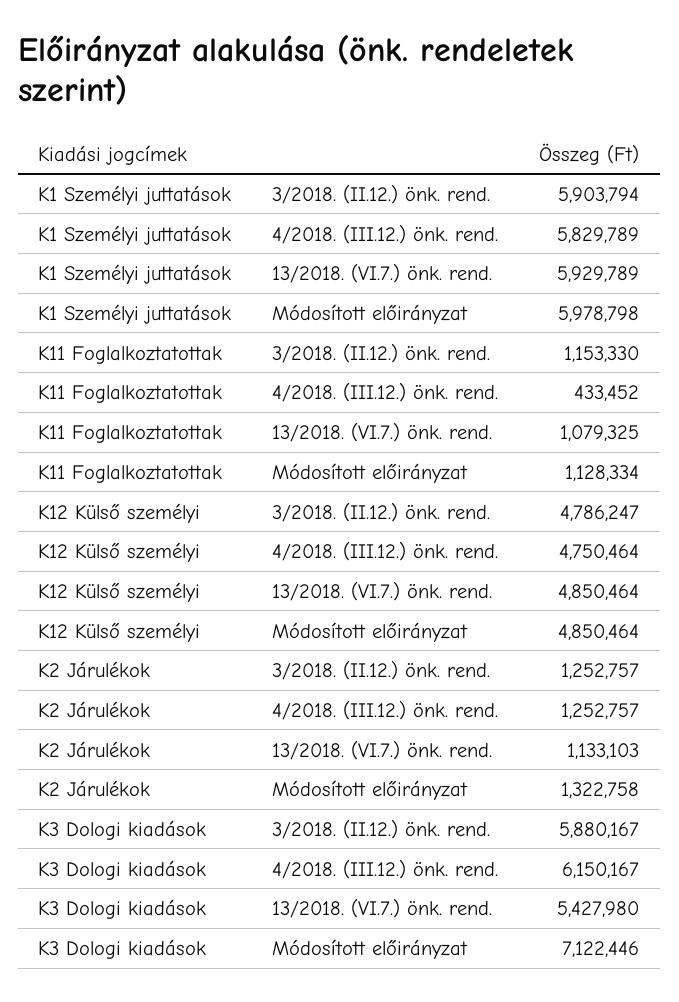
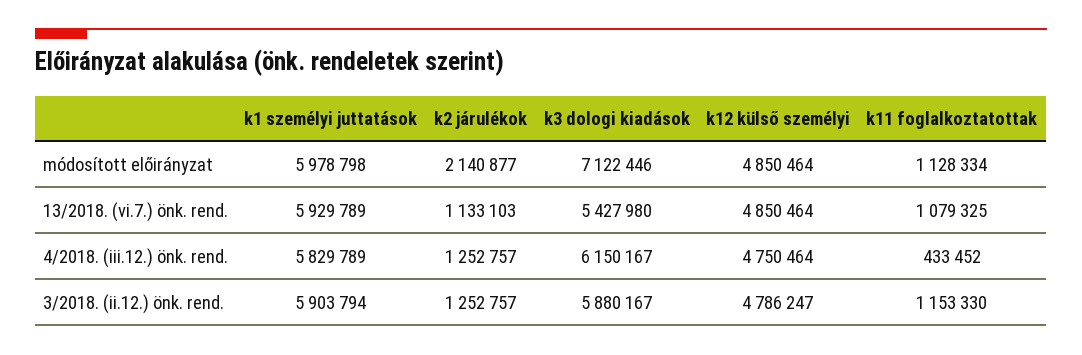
K2 Járulékok, Módosított előirányzat: 1322758 -> 2140877

